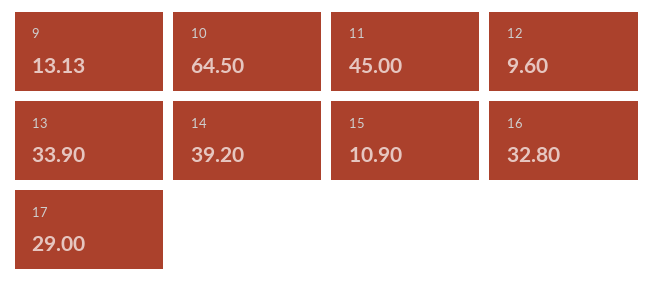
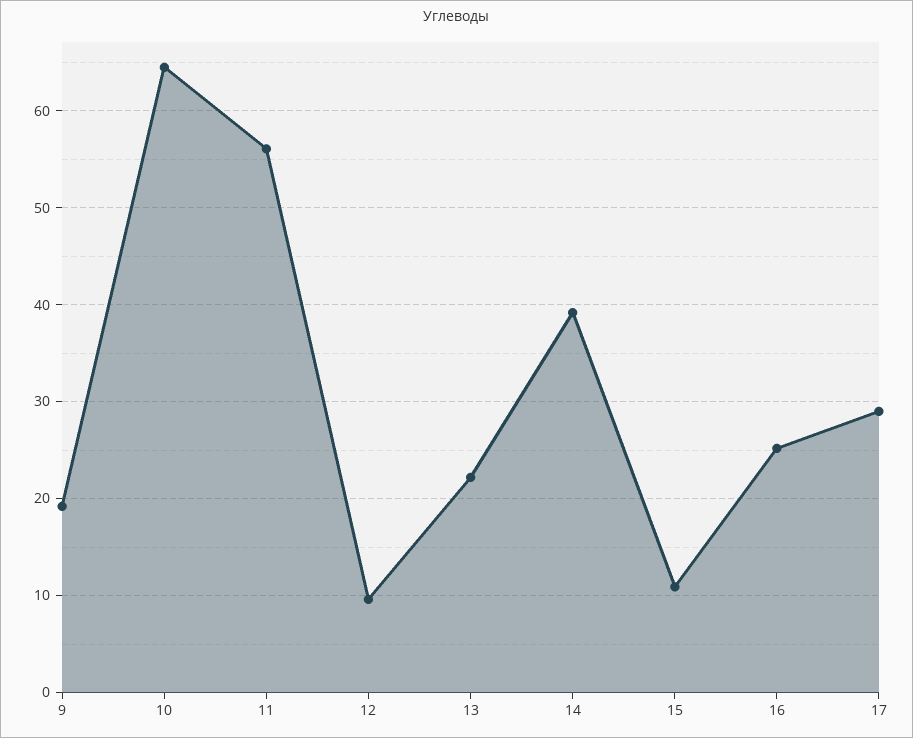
9: 13.13 -> 19
11: 45 -> 56
13: 33.9 -> 22
16: 32.8 -> 25

